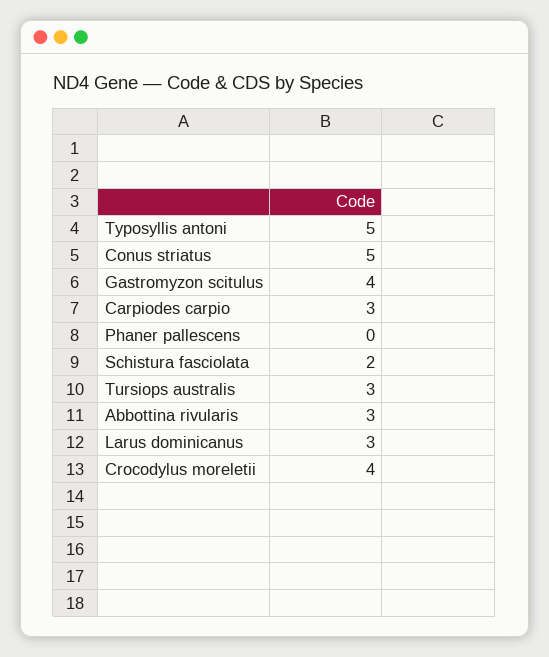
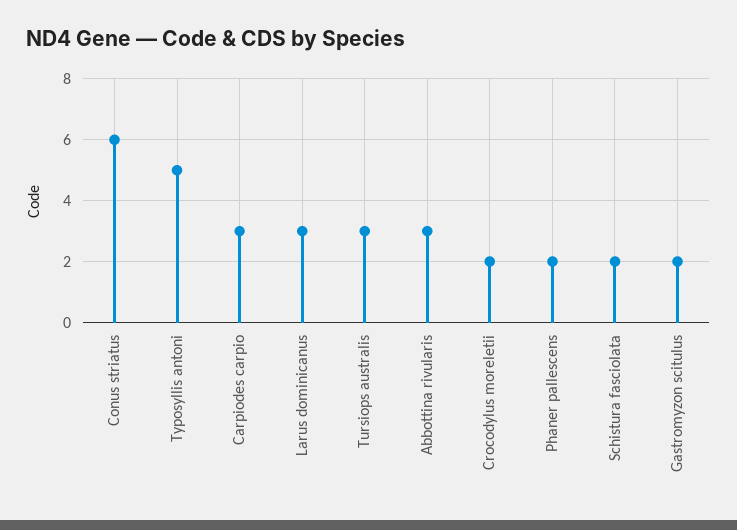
Conus striatus: 5 -> 6
Gastromyzon scitulus: 4 -> 2
Phaner pallescens: 0 -> 2
Crocodylus moreletii: 4 -> 2

